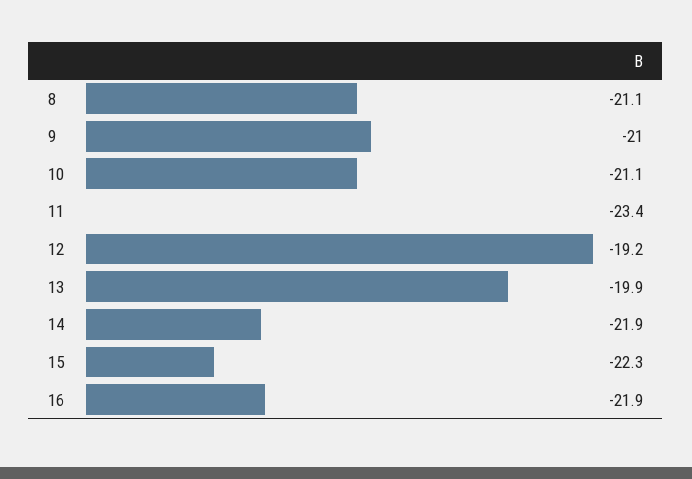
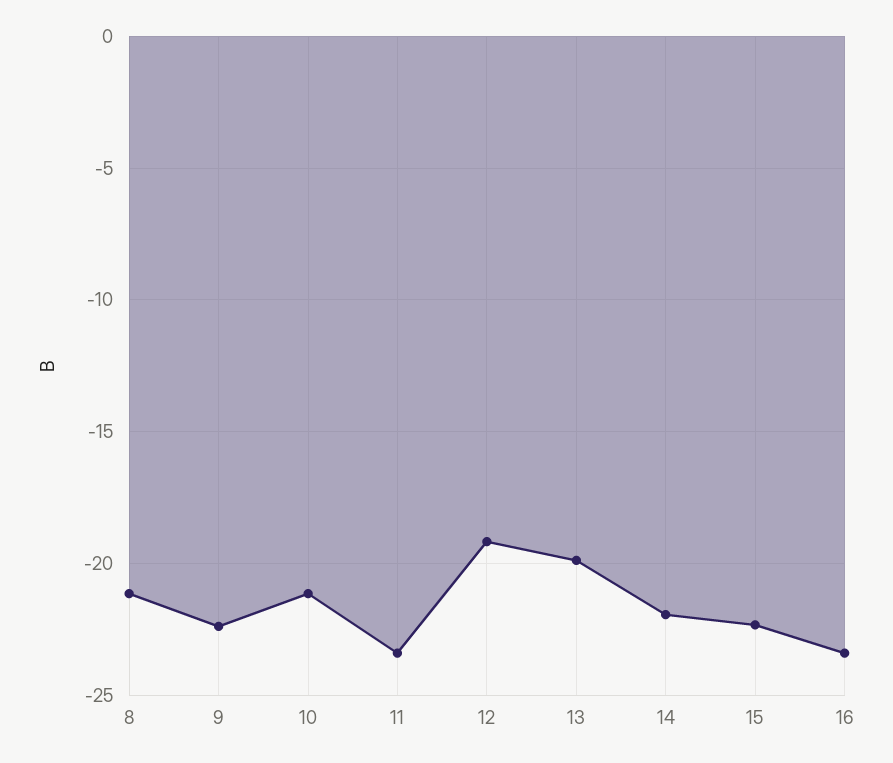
9: -21 -> -22.5
16: -21.9 -> -23.5

